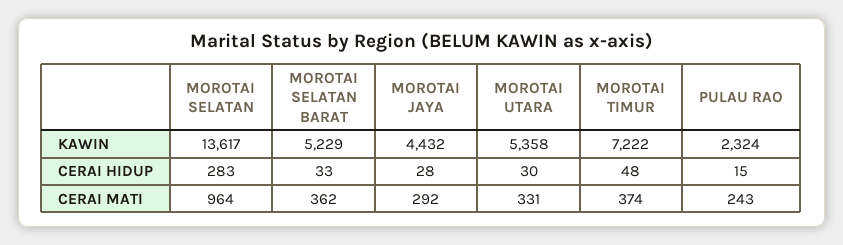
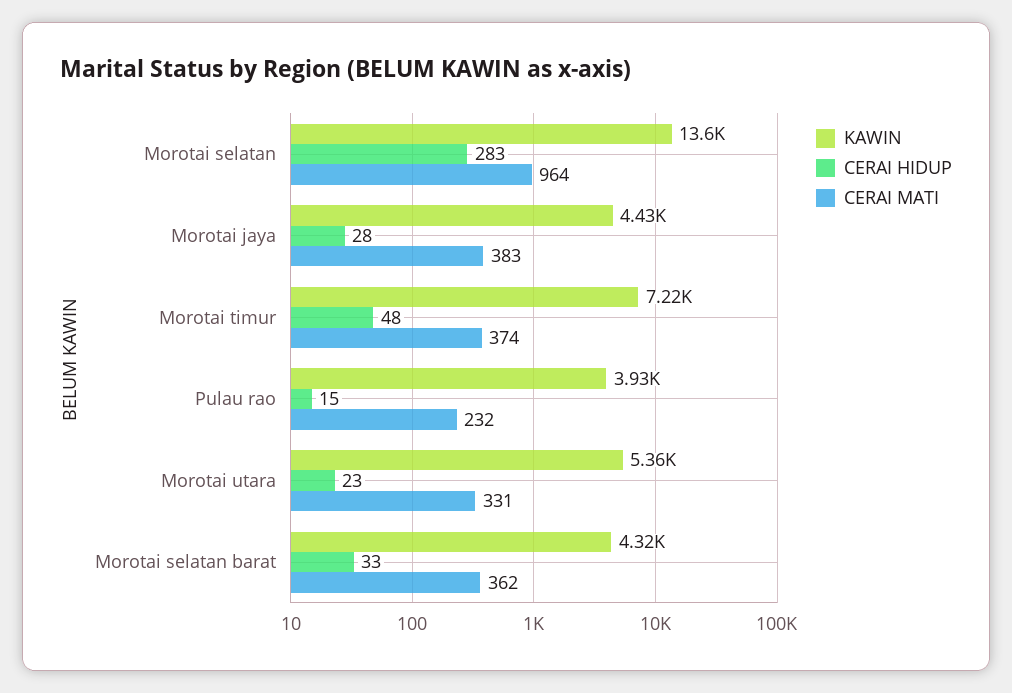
KAWIN, MOROTAI SELATAN BARAT: 5229 -> 4320
KAWIN, PULAU RAO: 2324 -> 3930
CERAI HIDUP, MOROTAI UTARA: 30 -> 23
CERAI MATI, MOROTAI JAYA: 292 -> 383
CERAI MATI, PULAU RAO: 243 -> 232

